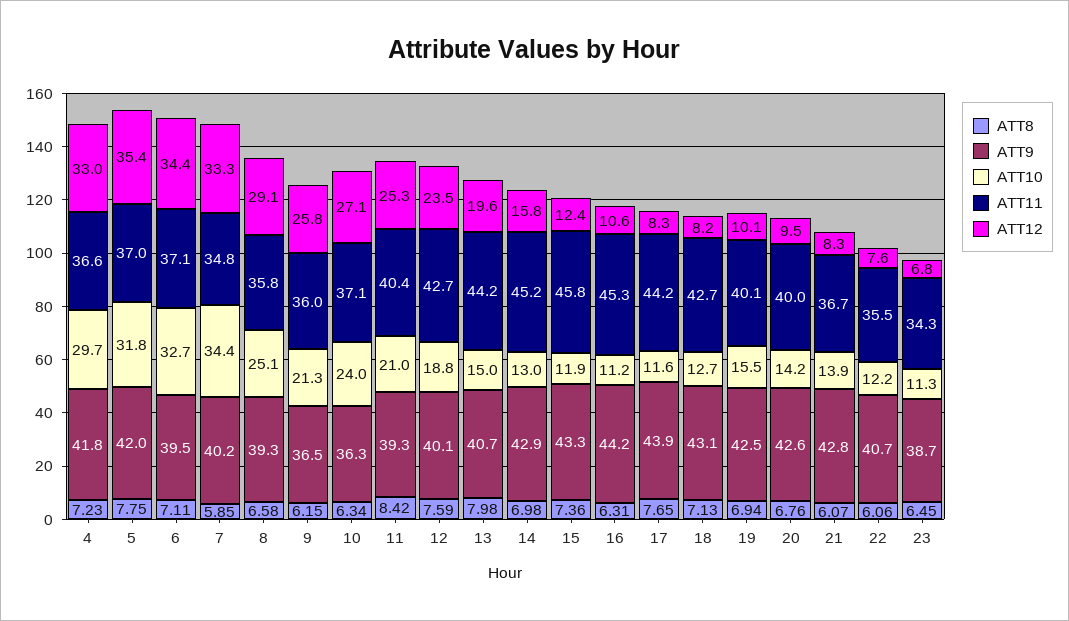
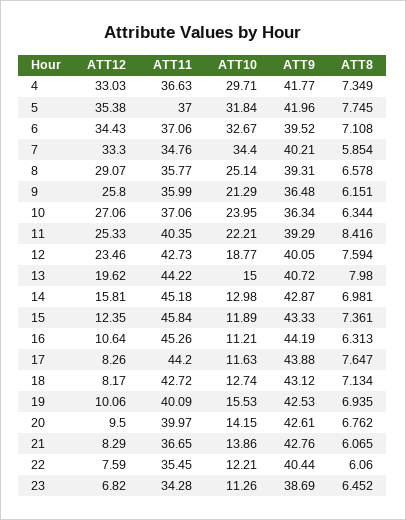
ATT8, 4: 7.23 -> 7.349
ATT10, 11: 21 -> 22.21
ATT9, 22: 40.7 -> 40.44

